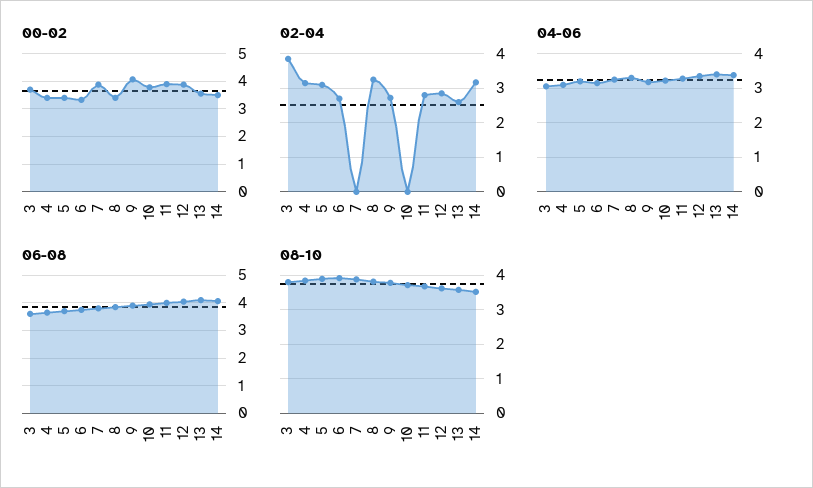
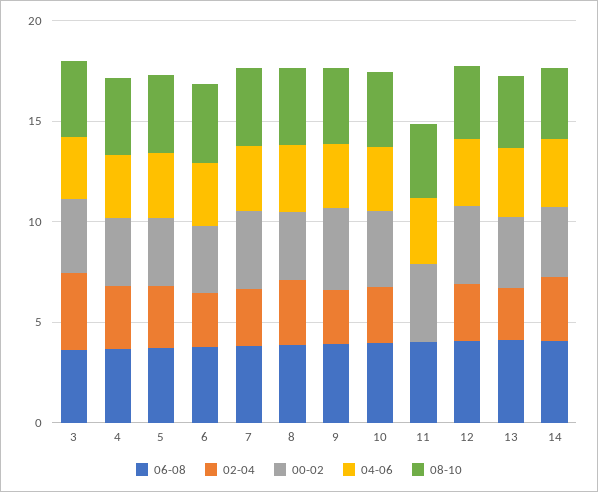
02-04, 7: 0 -> 3
02-04, 10: 0 -> 3
02-04, 11: 2.8 -> 0

